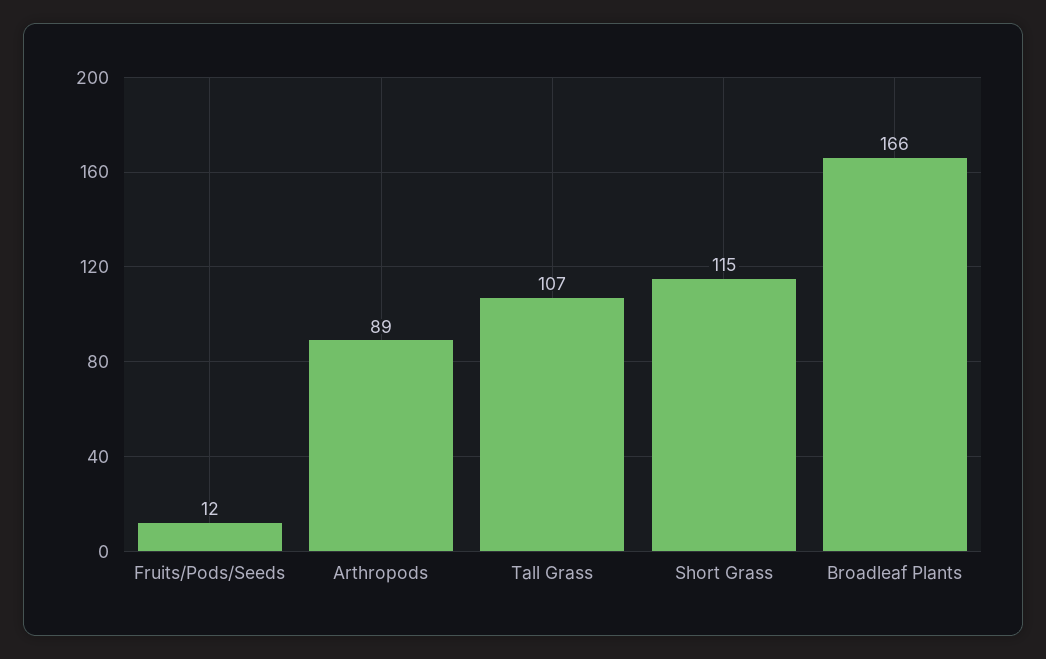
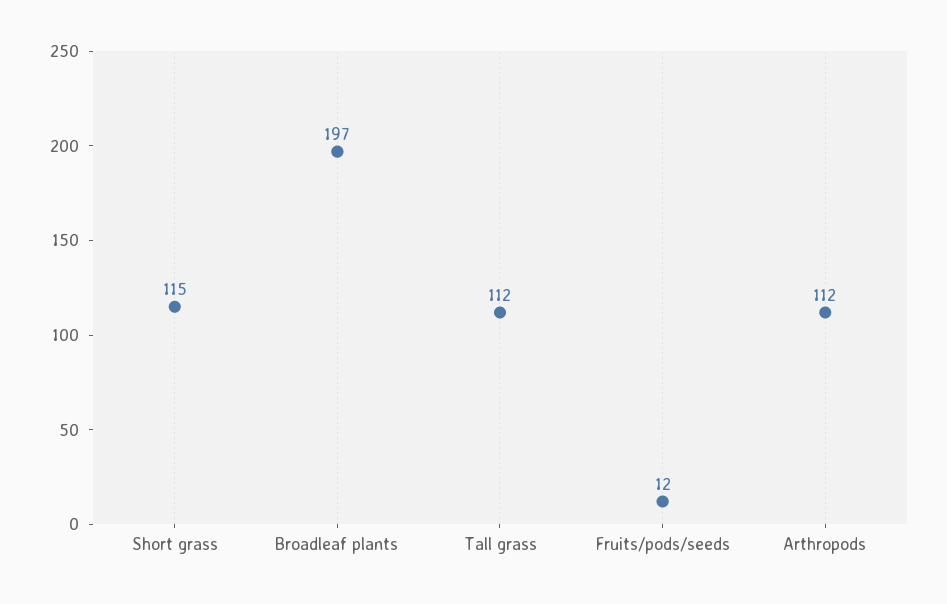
Arthropods: 89 -> 112
Tall Grass: 107 -> 112
Broadleaf Plants: 166 -> 197

